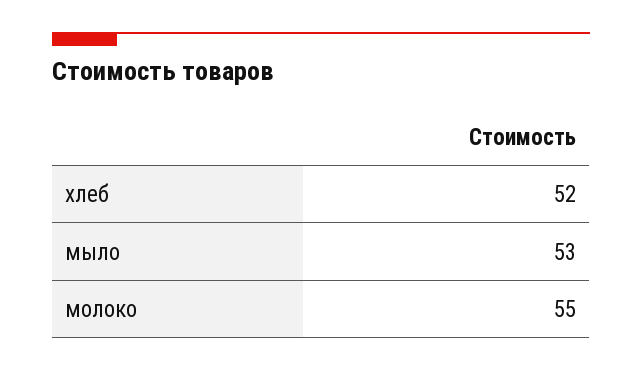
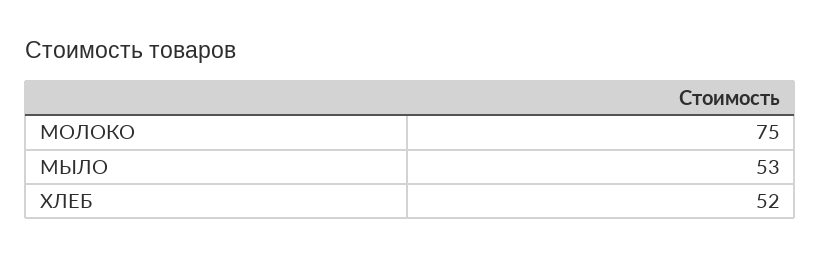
молоко: 55 -> 75

